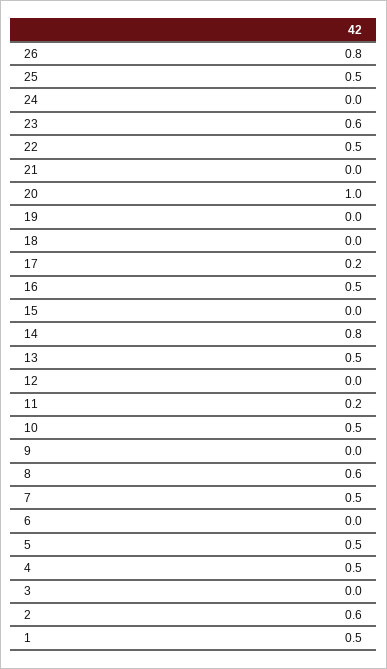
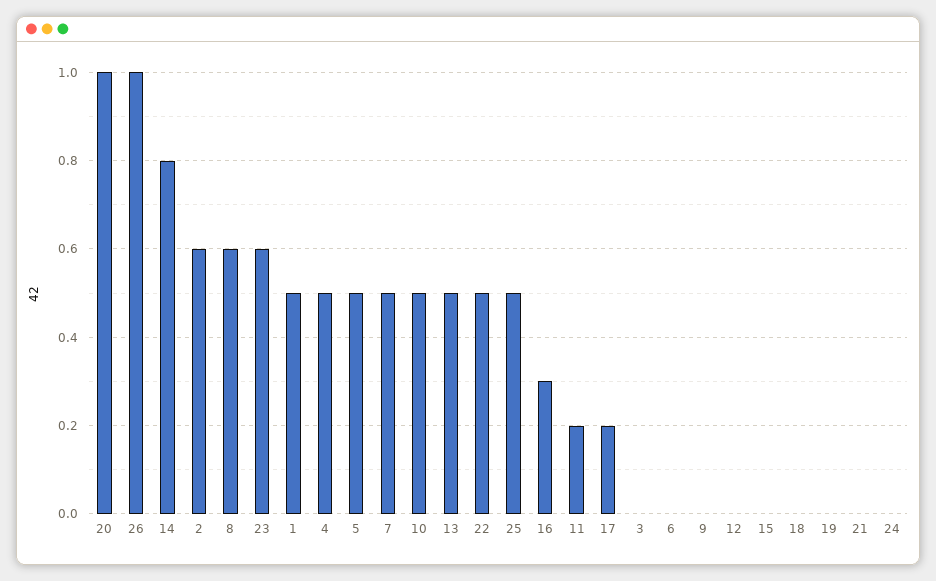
26: 0.8 -> 1
16: 0.5 -> 0.3

